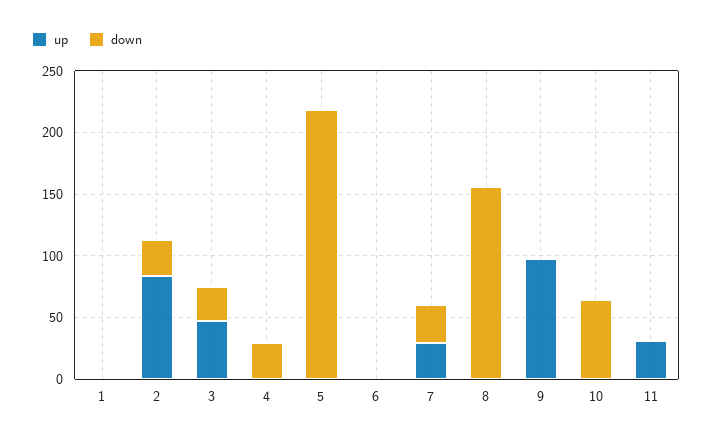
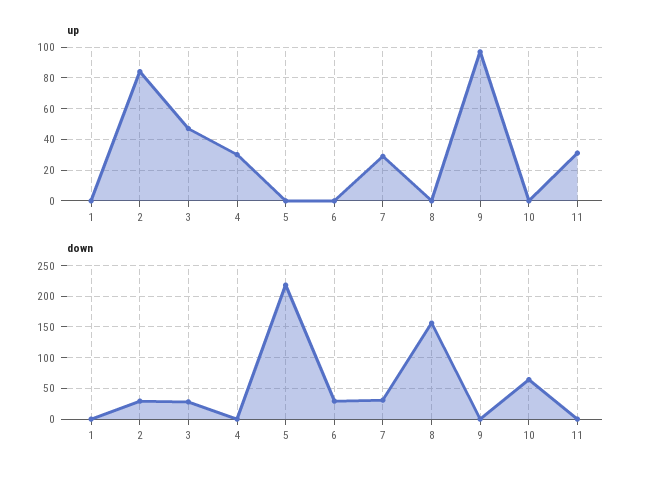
up, 4: 0 -> 30
down, 4: 30 -> 0
down, 6: 0 -> 30

